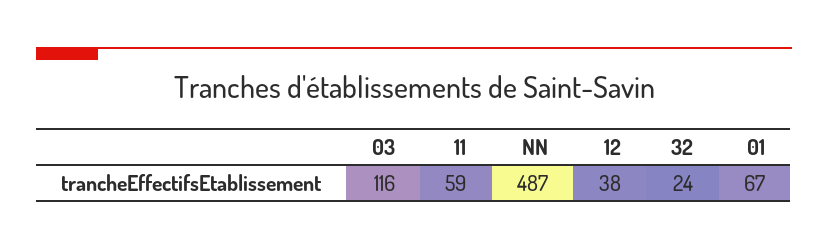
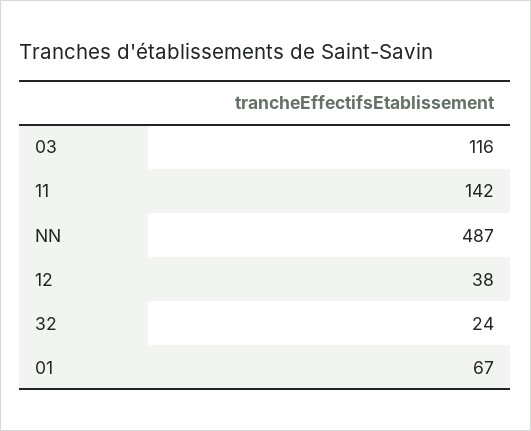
11: 59 -> 142

